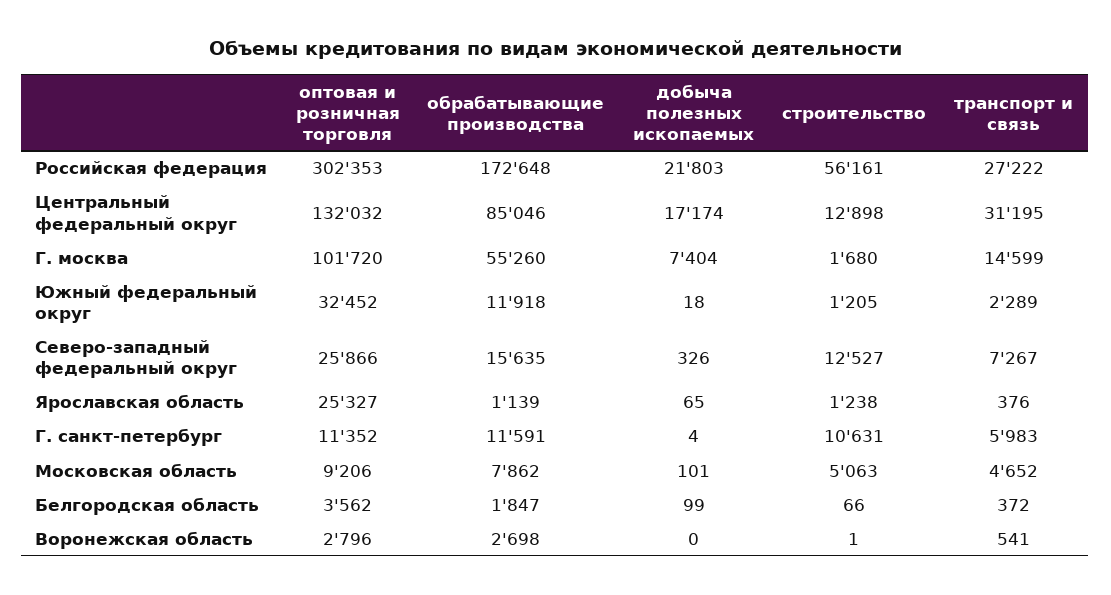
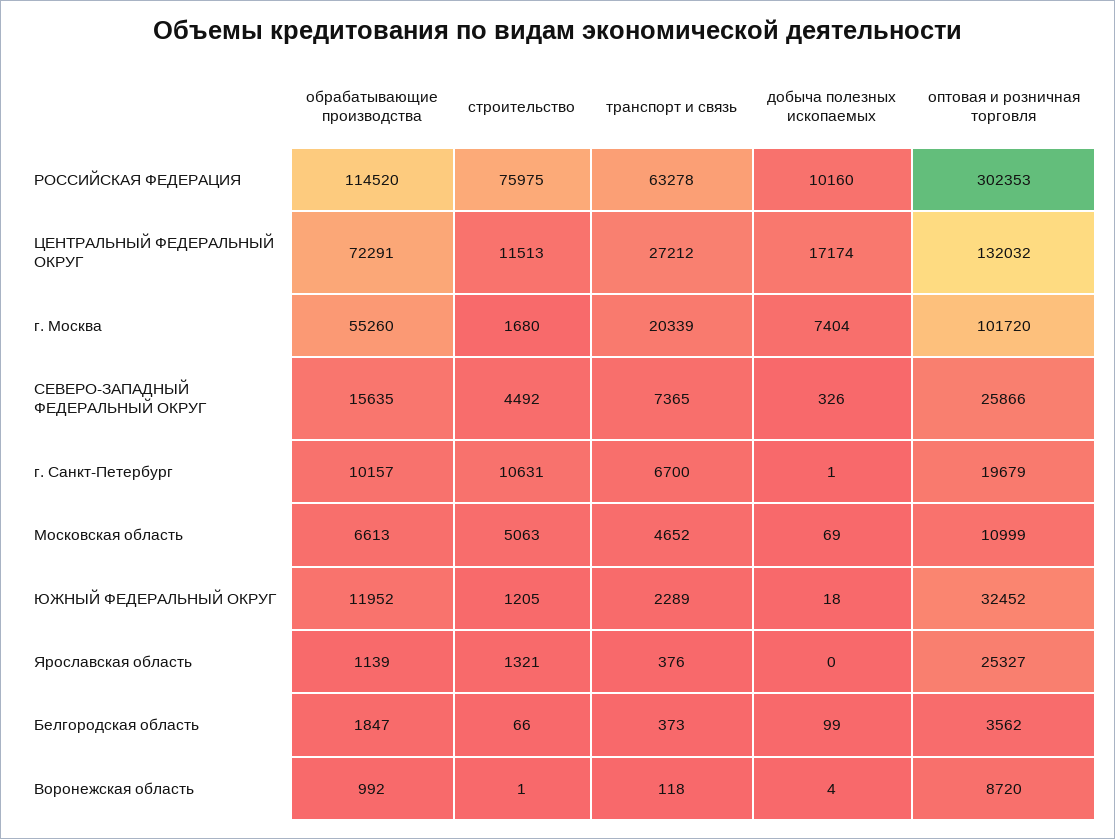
обрабатывающие производства, Российская федерация: 172648 -> 114520
добыча полезных ископаемых, Российская федерация: 21803 -> 10160
строительство, Российская федерация: 56161 -> 75975
транспорт и связь, Российская федерация: 27222 -> 63278
обрабатывающие производства, Центральный федеральный округ: 85046 -> 72291
строительство, Центральный федеральный округ: 12898 -> 11513
транспорт и связь, Центральный федеральный округ: 31195 -> 27212
транспорт и связь, Г. москва: 14599 -> 20339
обрабатывающие производства, Южный федеральный округ: 11918 -> 11952
строительство, Северо-западный федеральный округ: 12527 -> 4492
транспорт и связь, Северо-западный федеральный округ: 7267 -> 7365
добыча полезных ископаемых, Ярославская область: 65 -> 0
строительство, Ярославская область: 1238 -> 1321
оптовая и розничная торговля, Г. санкт-петербург: 11352 -> 19679
обрабатывающие производства, Г. санкт-петербург: 11591 -> 10157
добыча полезных ископаемых, Г. санкт-петербург: 4 -> 1
транспорт и связь, Г. санкт-петербург: 5983 -> 6700
оптовая и розничная торговля, Московская область: 9206 -> 10999
обрабатывающие производства, Московская область: 7862 -> 6613
добыча полезных ископаемых, Московская область: 101 -> 69
транспорт и связь, Белгородская область: 372 -> 373
оптовая и розничная торговля, Воронежская область: 2796 -> 8720
обрабатывающие производства, Воронежская область: 2698 -> 992
добыча полезных ископаемых, Воронежская область: 0 -> 4
транспорт и связь, Воронежская область: 541 -> 118

